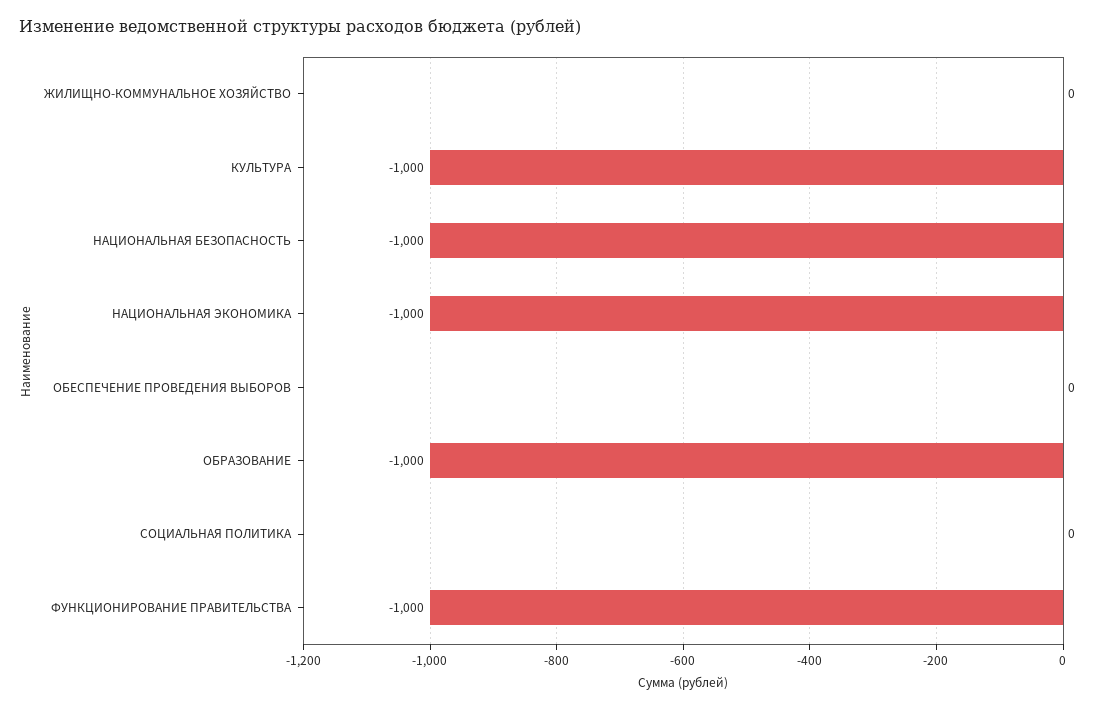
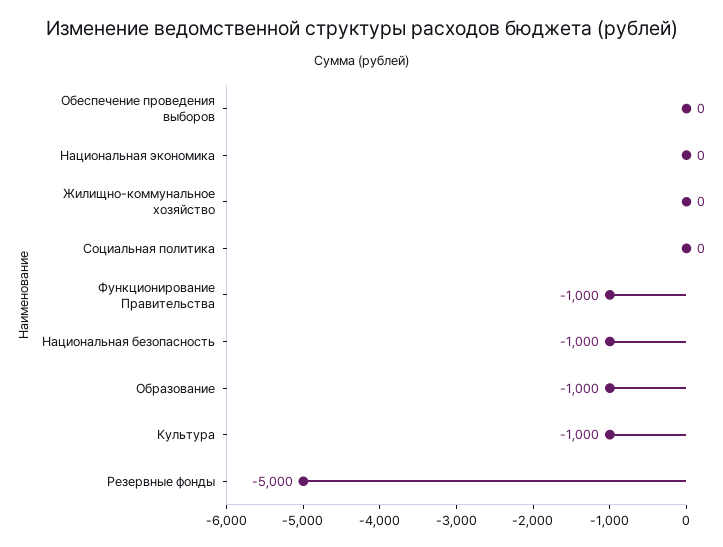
НАЦИОНАЛЬНАЯ ЭКОНОМИКА: -1000 -> 0
Резервные фонды: none -> -5000

